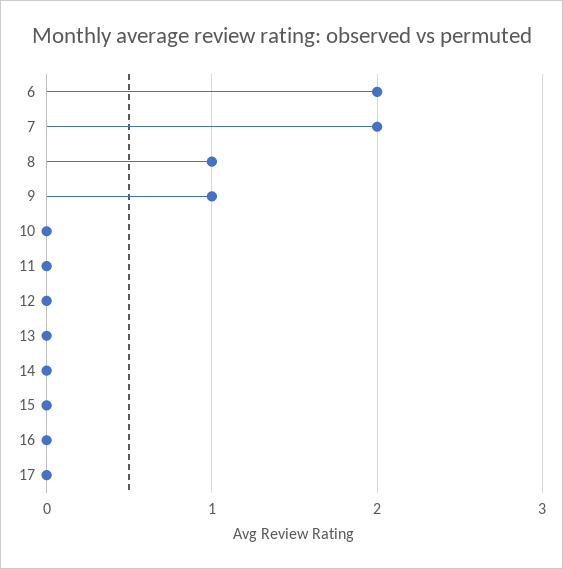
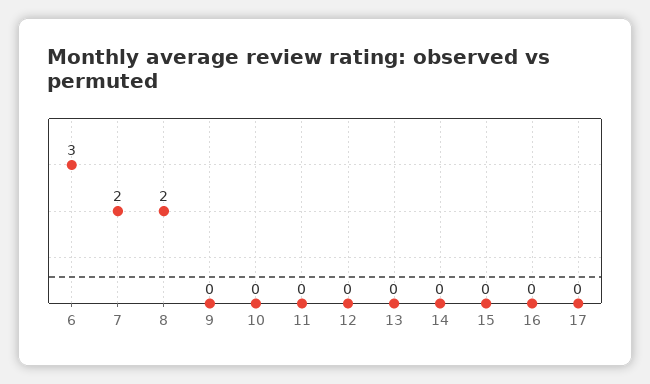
6: 2 -> 3
8: 1 -> 2
9: 1 -> 0

